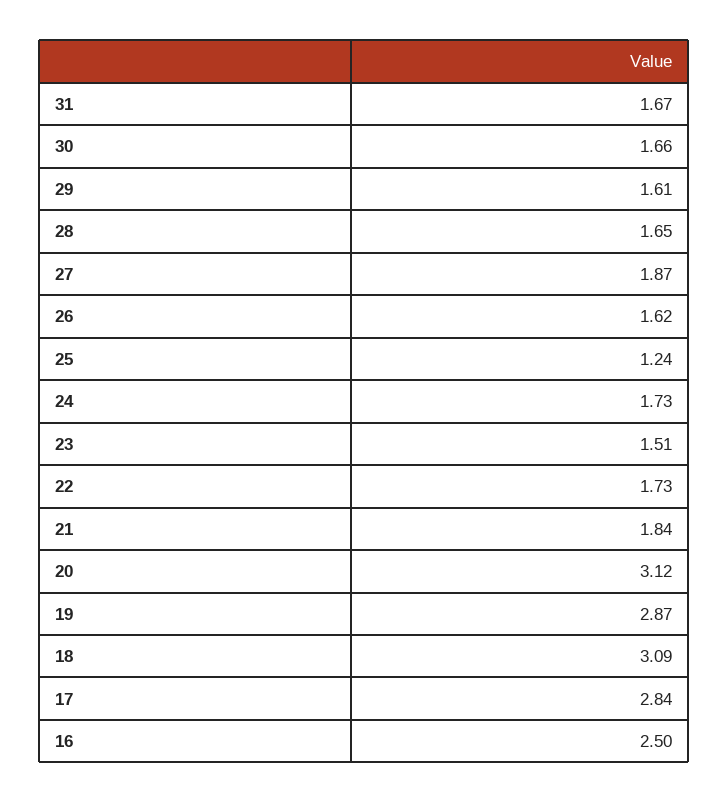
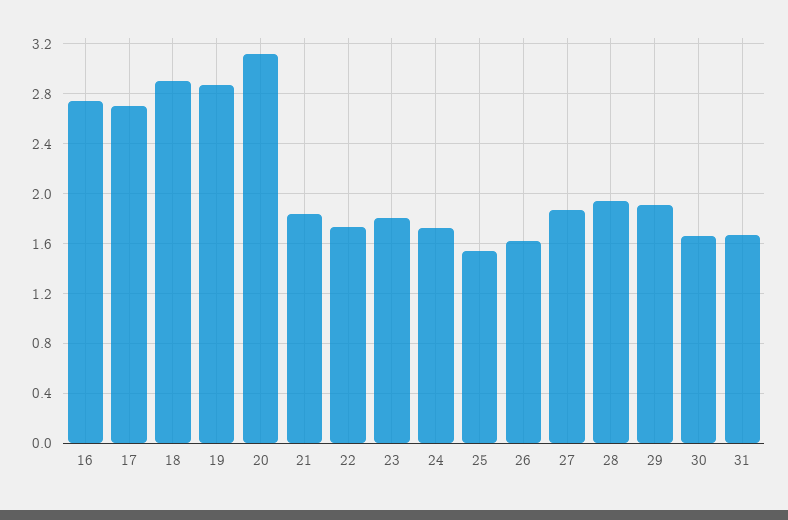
29: 1.61 -> 1.9
28: 1.65 -> 1.95
25: 1.24 -> 1.55
23: 1.51 -> 1.8
18: 3.09 -> 2.9
17: 2.84 -> 2.7
16: 2.5 -> 2.75

